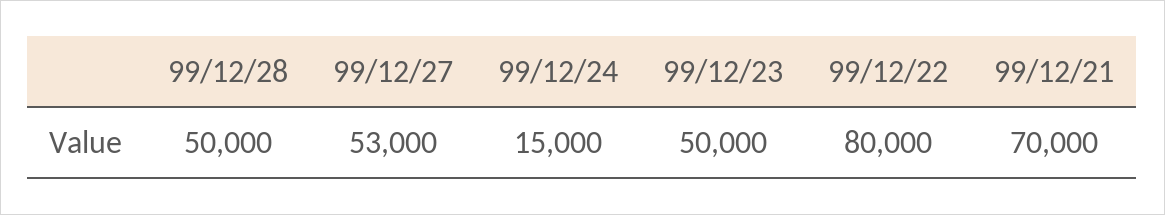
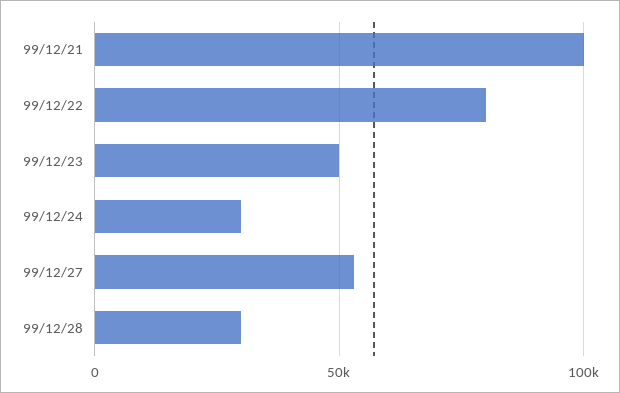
99/12/28: 50000 -> 30000
99/12/24: 15000 -> 30000
99/12/21: 70000 -> 100000

